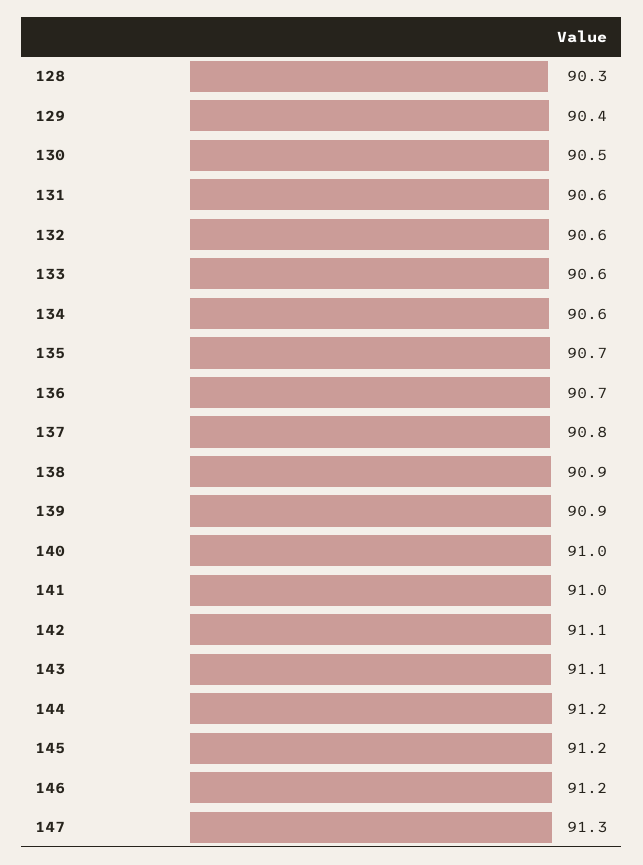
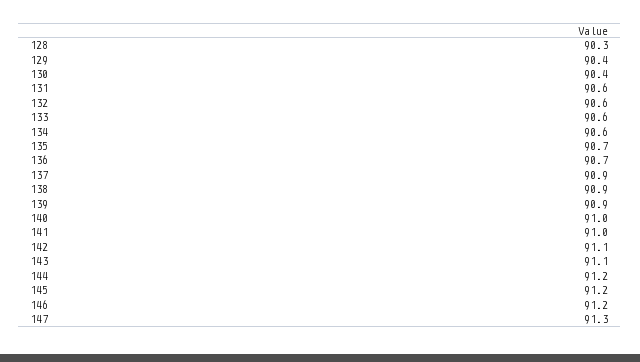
130: 90.5 -> 90.4
137: 90.8 -> 90.9

